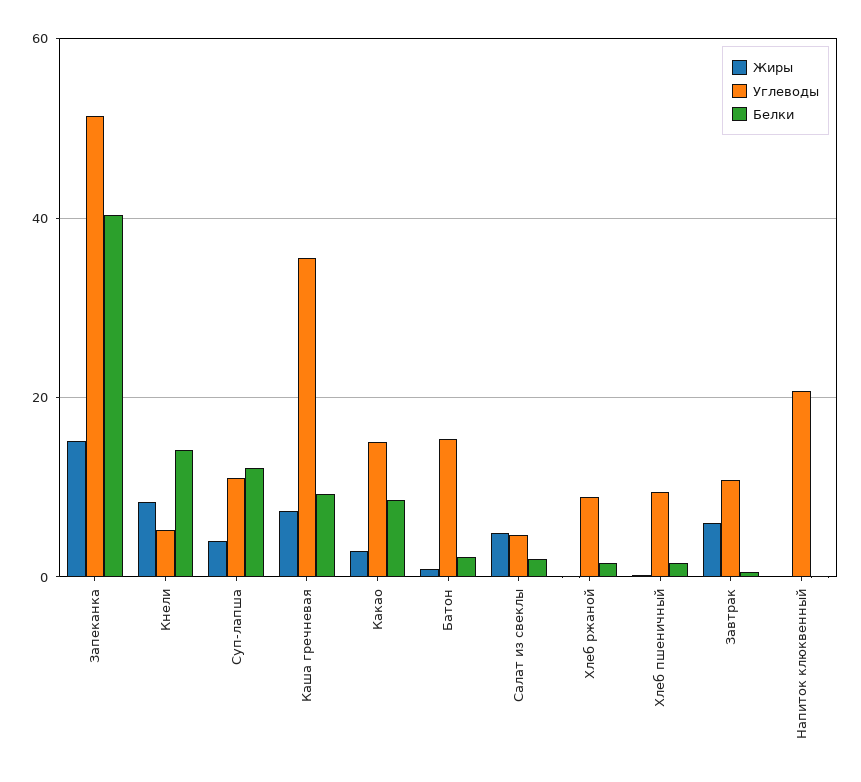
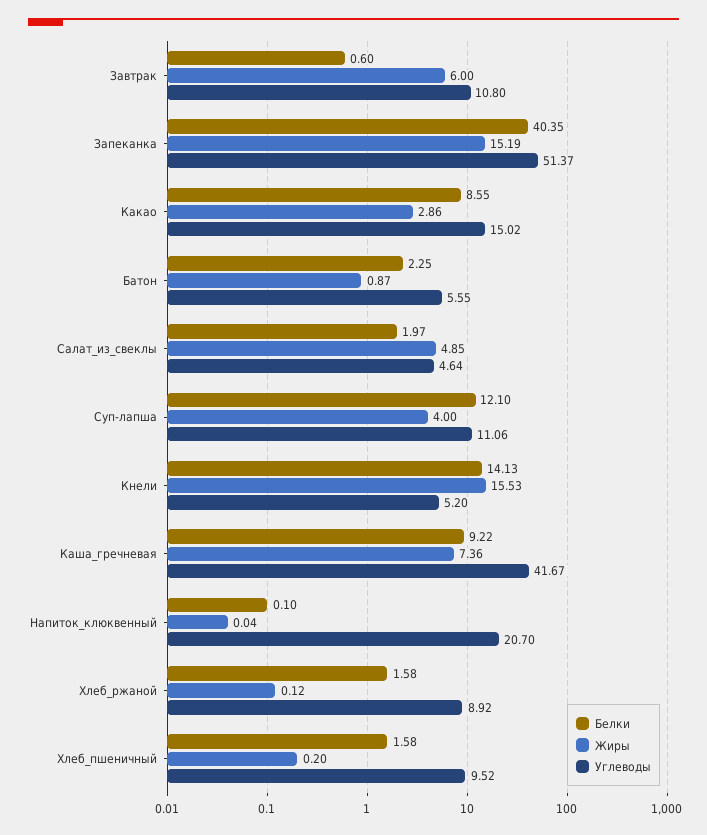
Жиры, Кнели: 8 -> 15.53
Углеводы, Каша гречневая: 36 -> 41.67
Углеводы, Батон: 16 -> 5.55

